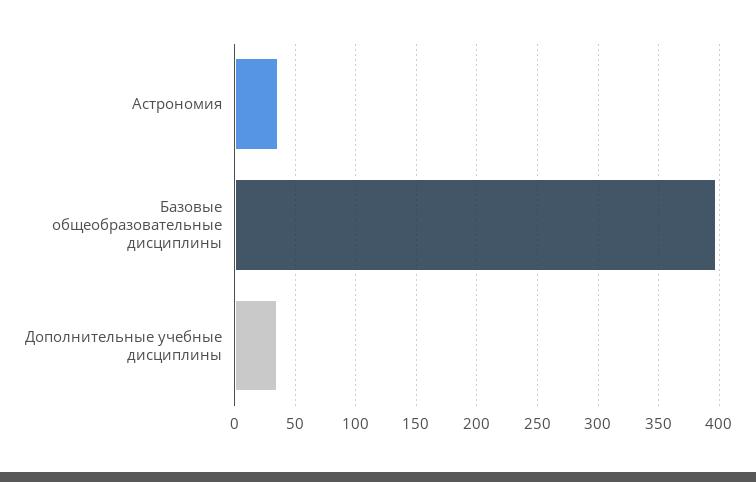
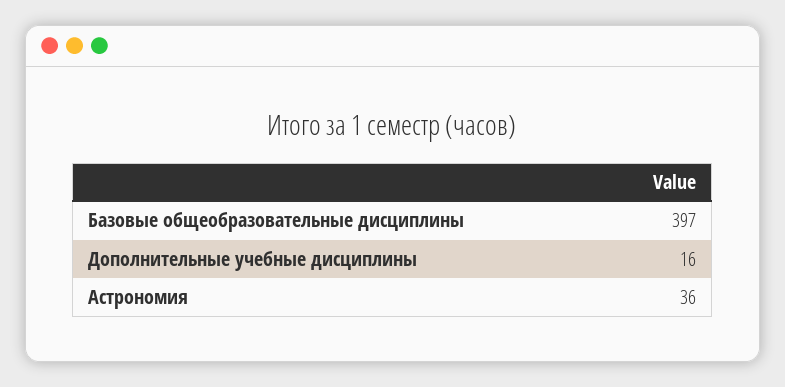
Дополнительные учебные дисциплины: 35 -> 16

